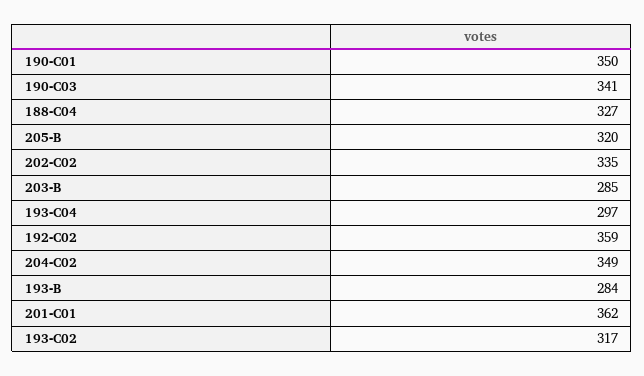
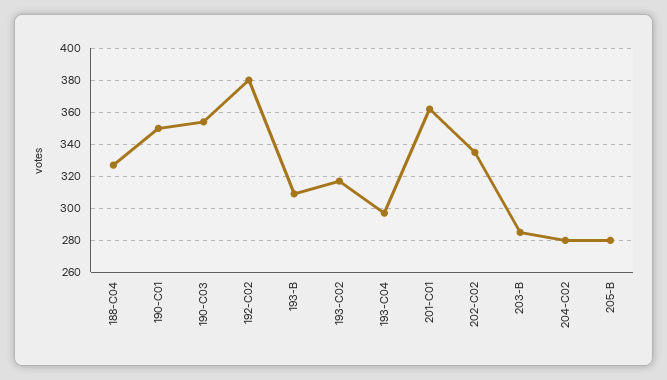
190-C03: 341 -> 355
205-B: 320 -> 280
192-C02: 359 -> 380
204-C02: 349 -> 280
193-B: 284 -> 310

